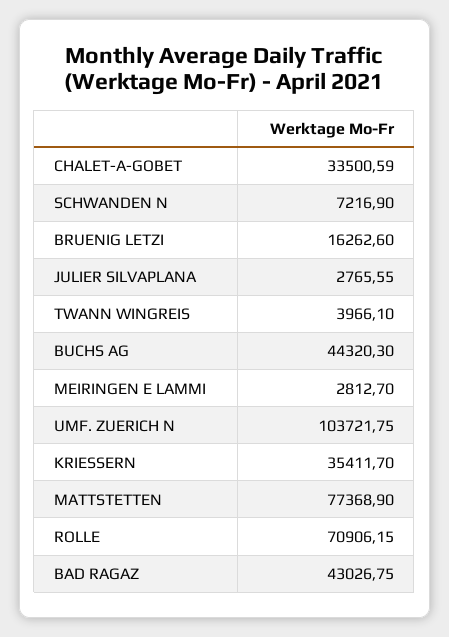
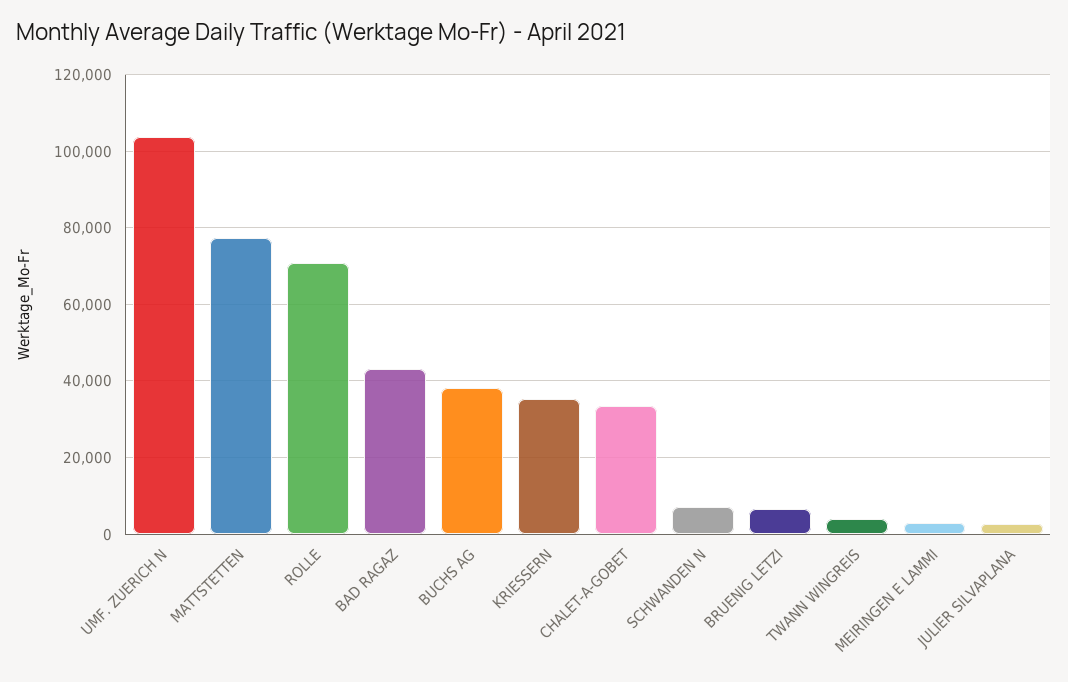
BRUENIG LETZI: 16262.6 -> 6000
BUCHS AG: 44320.3 -> 38000

